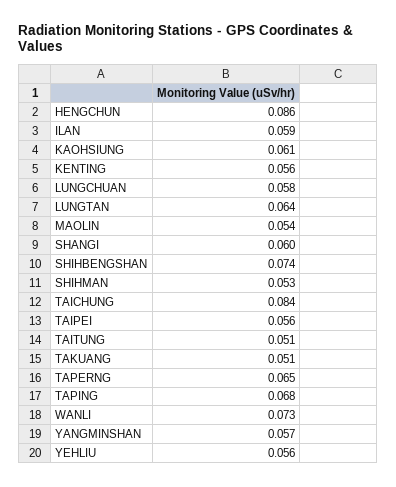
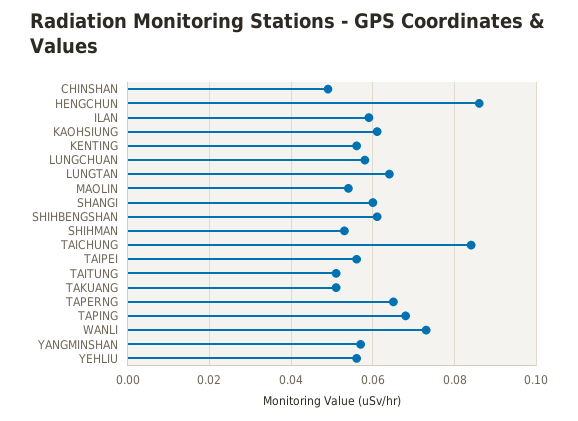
SHIHBENGSHAN: 0.074 -> 0.06
CHINSHAN: none -> 0.05

